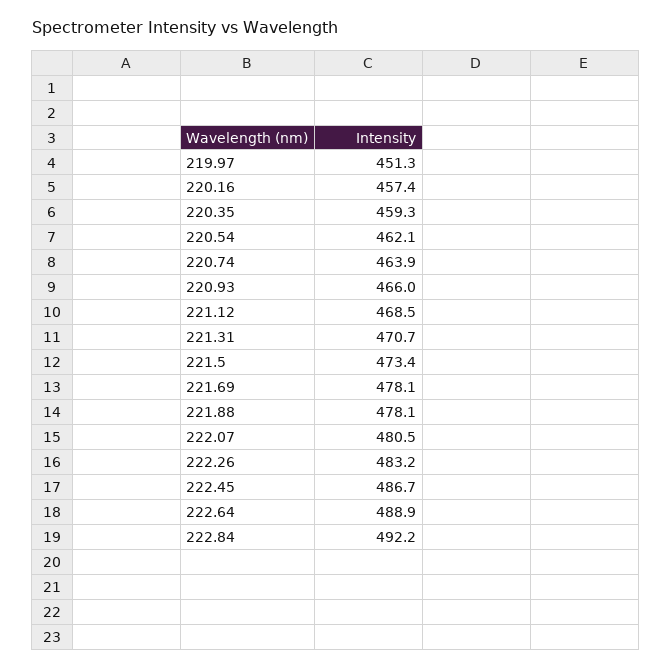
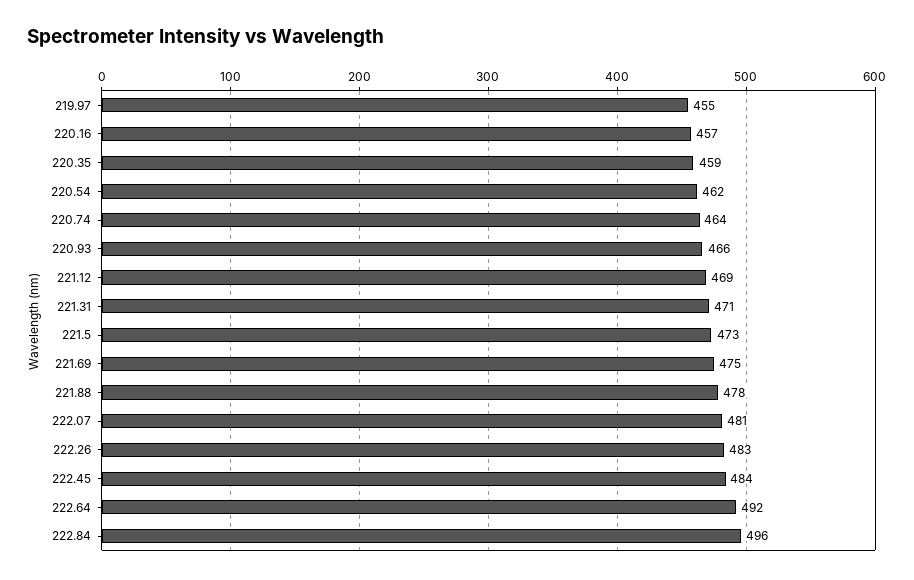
219.97: 451.3 -> 455
221.69: 478.1 -> 475
222.45: 486.7 -> 484
222.64: 488.9 -> 492
222.84: 492.2 -> 496

